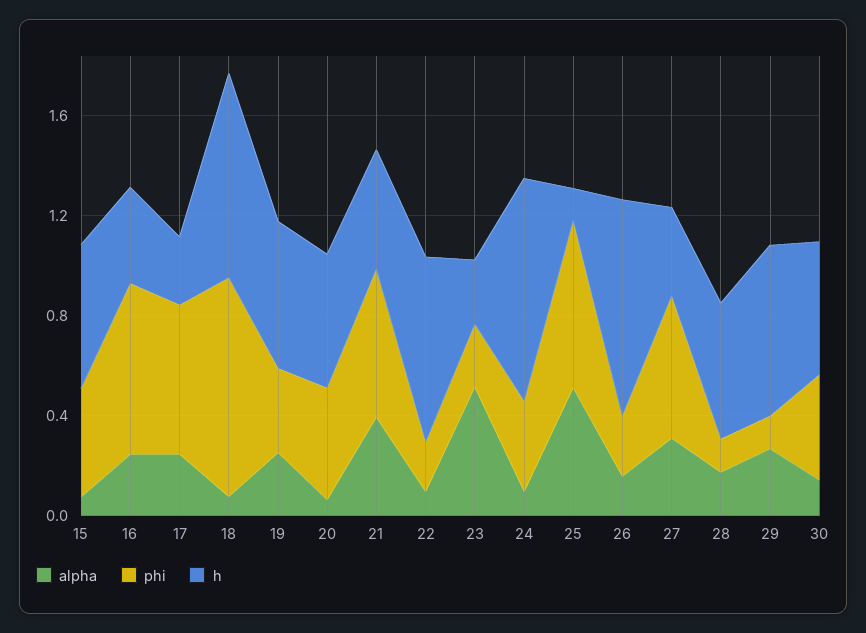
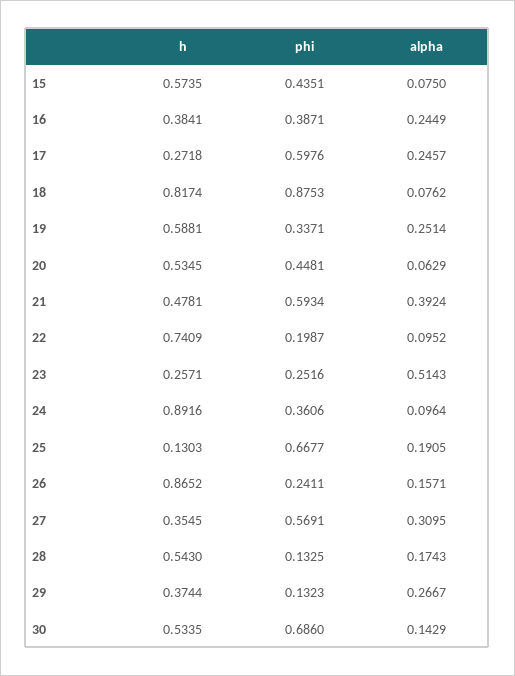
phi, 16: 0.7 -> 0.3871
alpha, 25: 0.5 -> 0.1905
h, 29: 0.7 -> 0.3744
phi, 30: 0.4 -> 0.686

